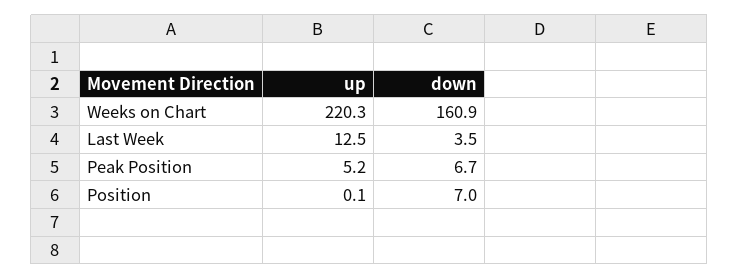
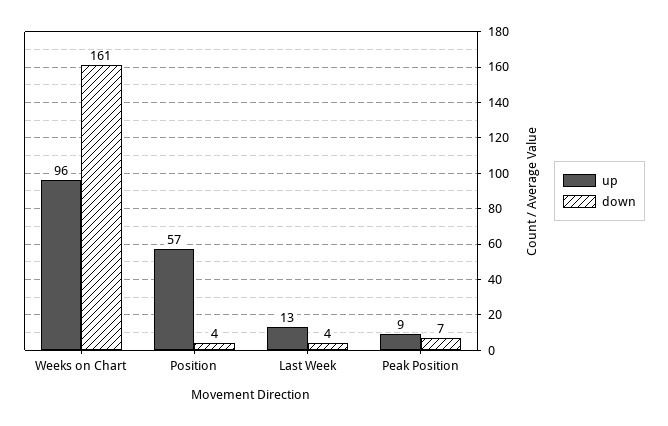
up, Weeks on Chart: 220.3 -> 96
up, Peak Position: 5.2 -> 9
up, Position: 0.1 -> 57
down, Position: 7 -> 4

